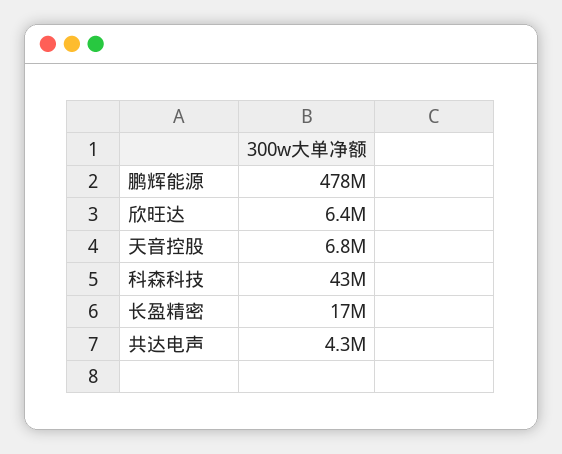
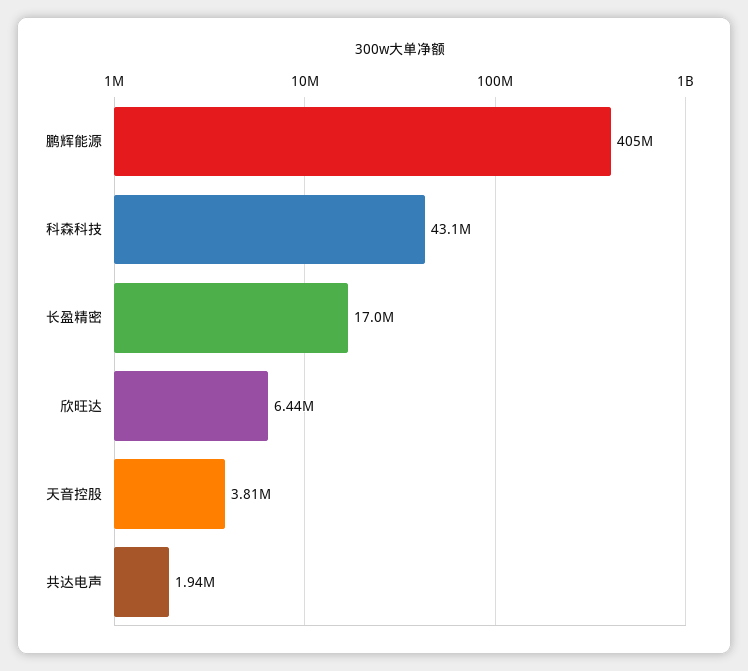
鹏辉能源: 478000000 -> 405000000
天音控股: 6800000 -> 3810000
共达电声: 4300000 -> 1940000

